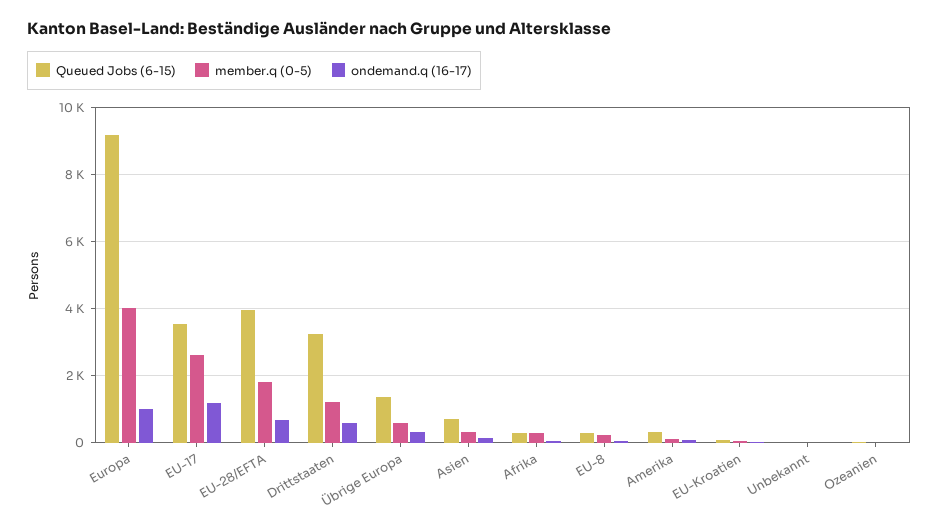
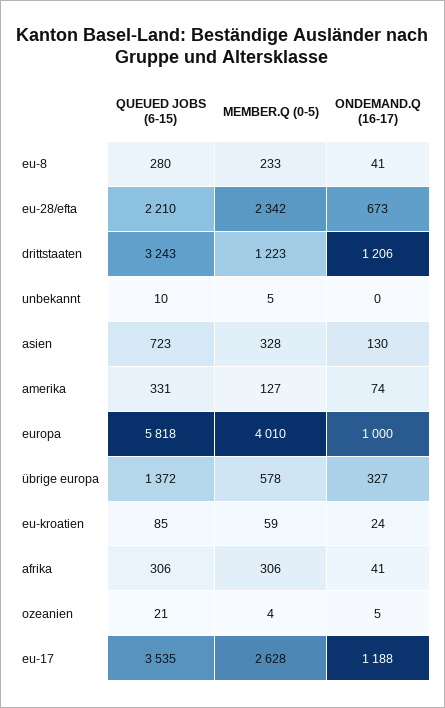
Queued Jobs (6-15), Europa: 9200 -> 5818
Queued Jobs (6-15), EU-28/EFTA: 4000 -> 2210
member.q (0-5), EU-28/EFTA: 1800 -> 2342
ondemand.q (16-17), Drittstaaten: 600 -> 1206

